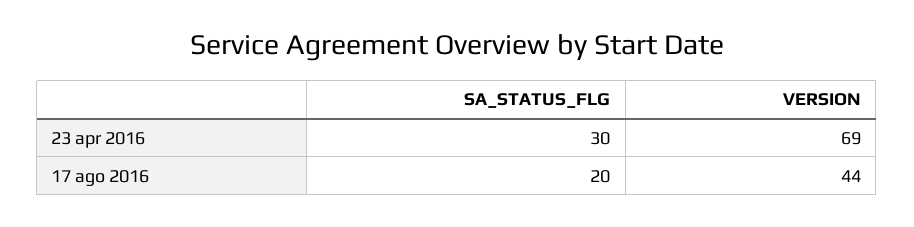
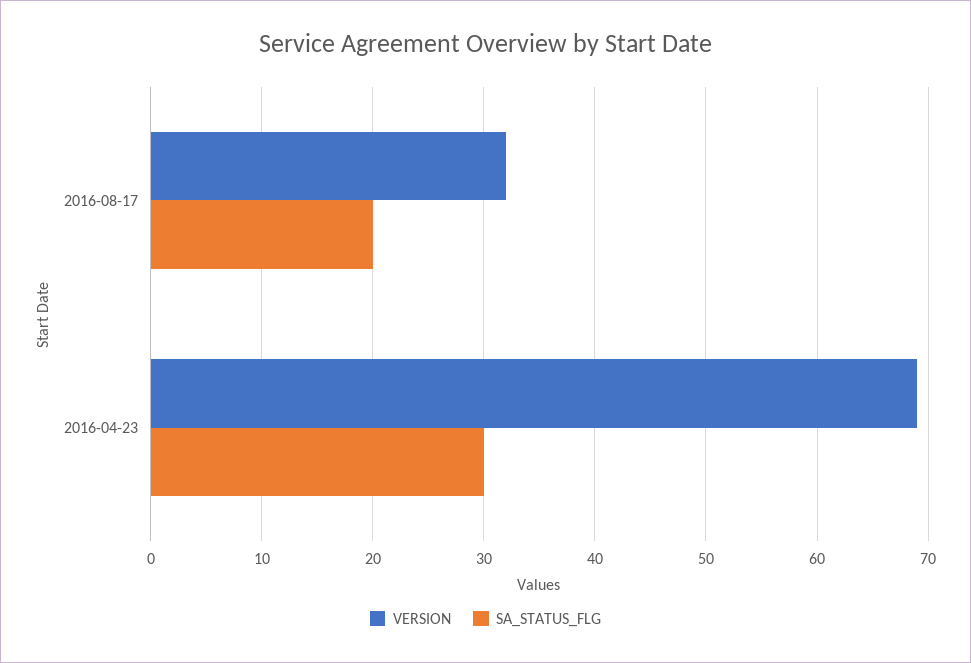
VERSION, 17 ago 2016: 44 -> 32

